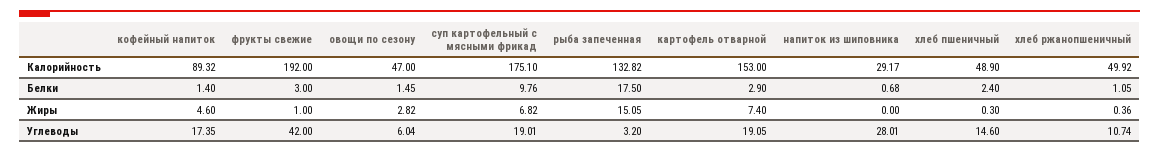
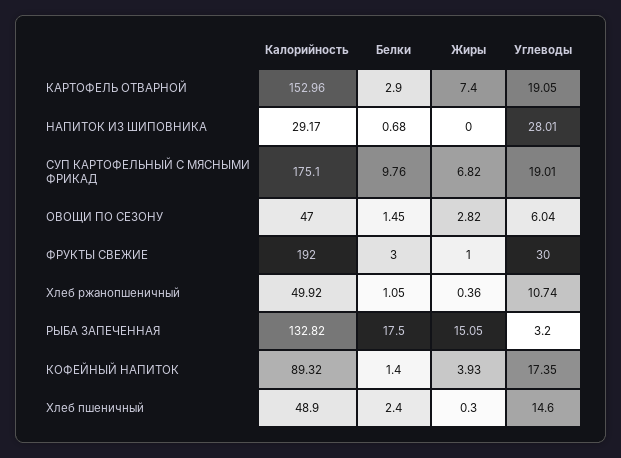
картофель отварной, Калорийность: 153 -> 152.96
кофейный напиток, Жиры: 4.6 -> 3.93
фрукты свежие, Углеводы: 42 -> 30

